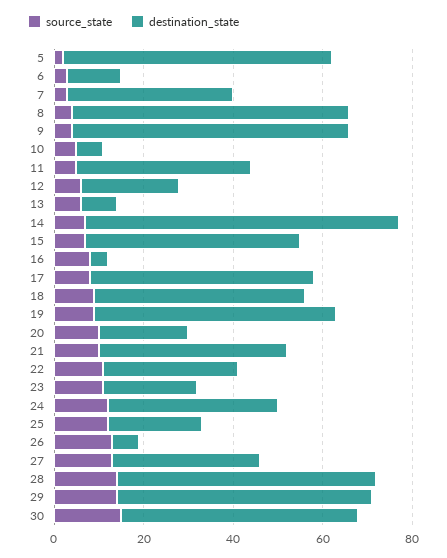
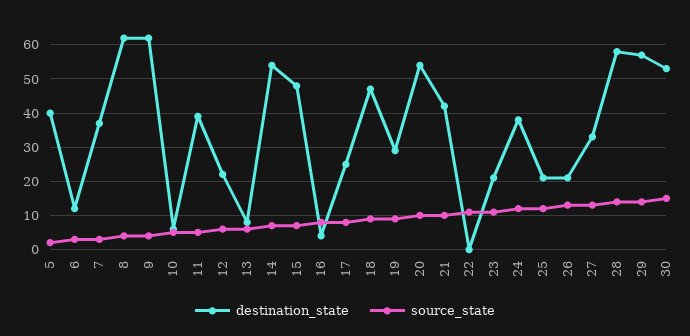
destination_state, 5: 60 -> 40
destination_state, 14: 70 -> 55
destination_state, 17: 50 -> 25
destination_state, 19: 55 -> 30
destination_state, 20: 20 -> 55
destination_state, 22: 30 -> 0
destination_state, 26: 5 -> 20

